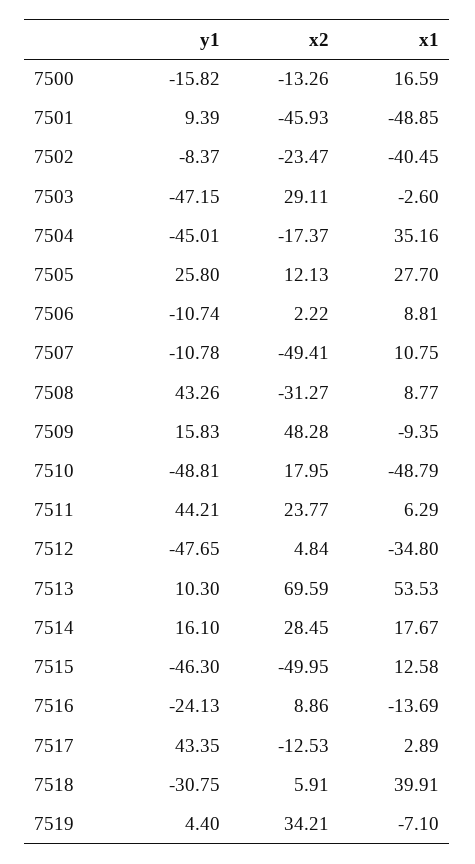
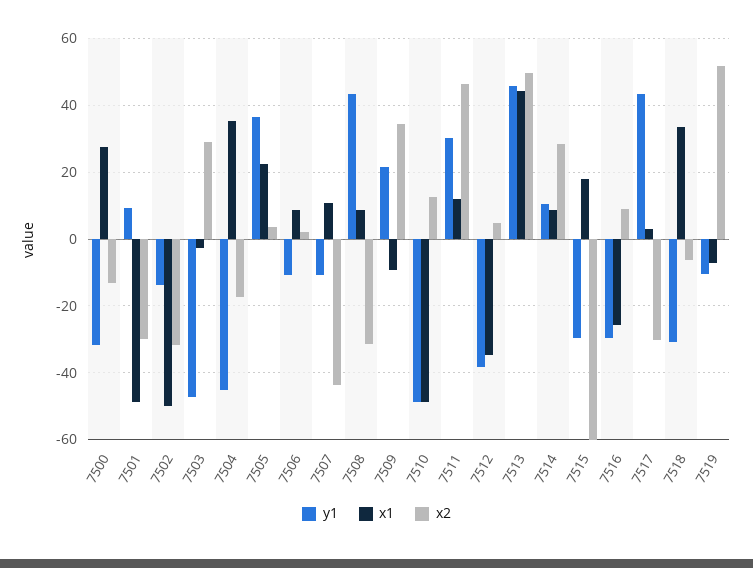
y1, 7500: -15.82 -> -32
x1, 7500: 16.59 -> 28
x2, 7501: -45.93 -> -30
y1, 7502: -8.37 -> -14
x2, 7502: -23.47 -> -32
x1, 7502: -40.45 -> -50
y1, 7505: 25.8 -> 36
x2, 7505: 12.13 -> 4
x1, 7505: 27.7 -> 22
x2, 7507: -49.41 -> -44
y1, 7509: 15.83 -> 22
x2, 7509: 48.28 -> 34
x2, 7510: 17.95 -> 12
y1, 7511: 44.21 -> 30
x2, 7511: 23.77 -> 46
x1, 7511: 6.29 -> 12
y1, 7512: -47.65 -> -38
y1, 7513: 10.3 -> 46
x2, 7513: 69.59 -> 50
x1, 7513: 53.53 -> 44
y1, 7514: 16.1 -> 10
x1, 7514: 17.67 -> 8
y1, 7515: -46.3 -> -30
x2, 7515: -49.95 -> -60
x1, 7515: 12.58 -> 18
y1, 7516: -24.13 -> -30
x1, 7516: -13.69 -> -26
x2, 7517: -12.53 -> -30
x2, 7518: 5.91 -> -6
x1, 7518: 39.91 -> 34
y1, 7519: 4.4 -> -10
x2, 7519: 34.21 -> 52

